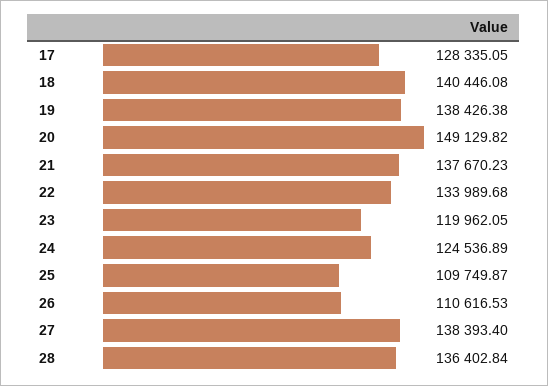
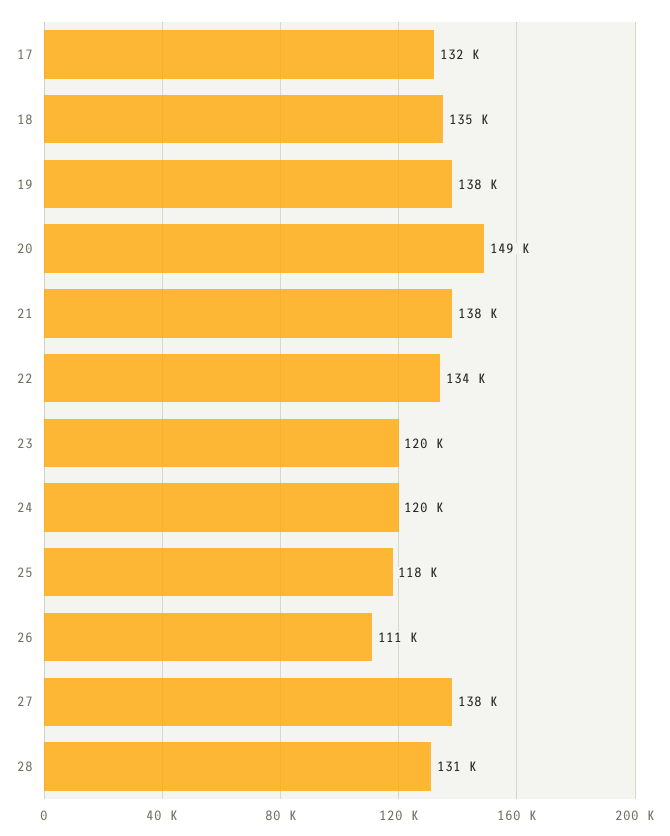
17: 128335.05 -> 132000
18: 140446.08 -> 135000
24: 124536.89 -> 120000
25: 109749.87 -> 118000
28: 136402.84 -> 131000

